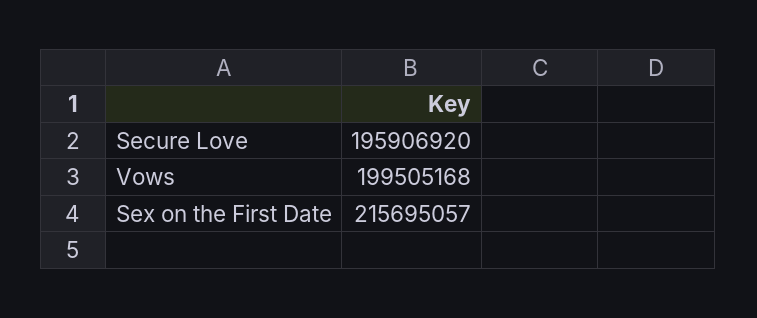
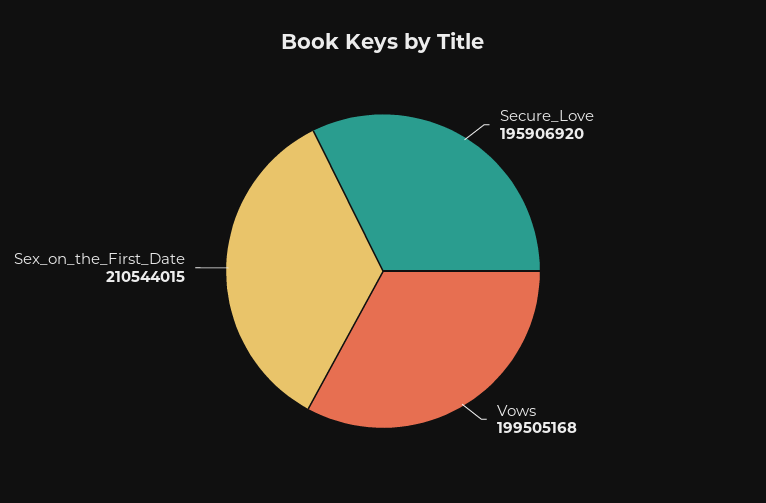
Sex on the First Date: 215695057 -> 210544015

